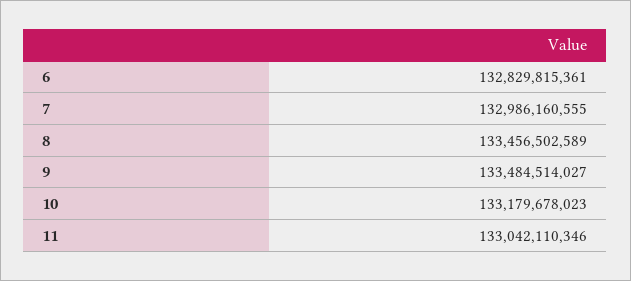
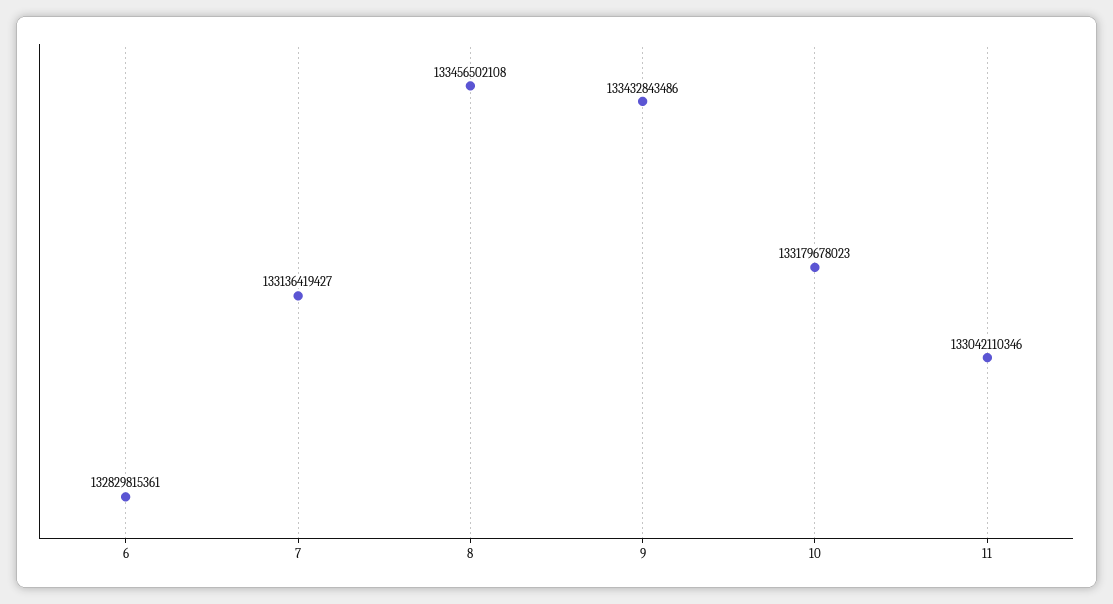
7: 132986160555 -> 133136419427
8: 133456502589 -> 133456502108
9: 133484514027 -> 133432843486

